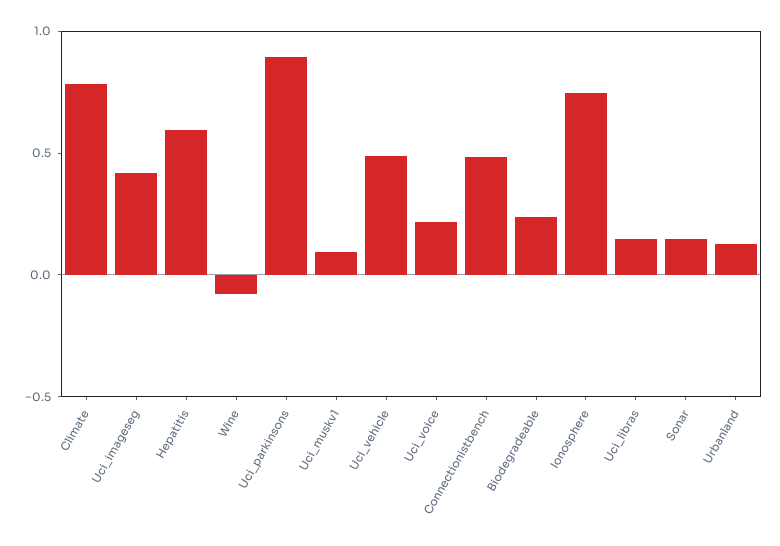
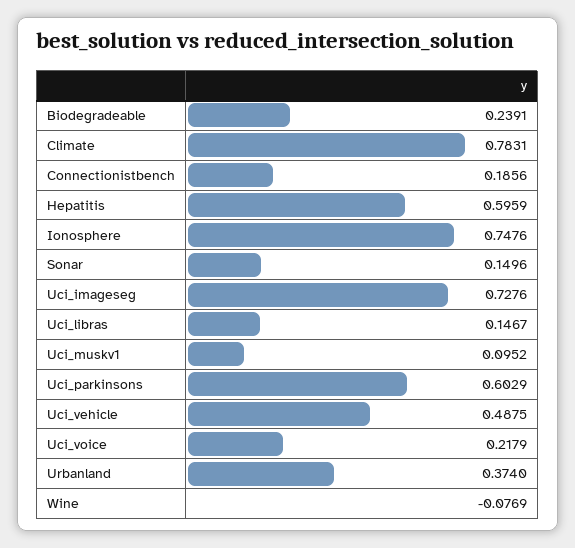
Uci_imageseg: 0.4 -> 0.7276
Uci_parkinsons: 0.9 -> 0.6029
Connectionistbench: 0.5 -> 0.1856
Urbanland: 0.1 -> 0.374

